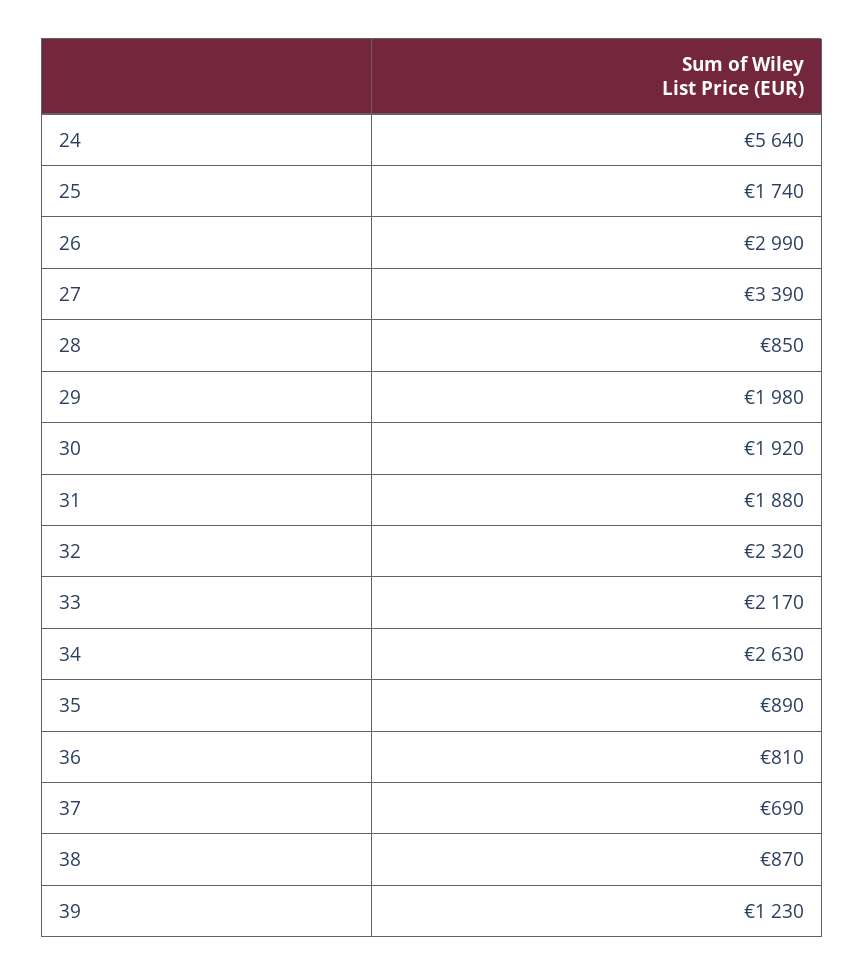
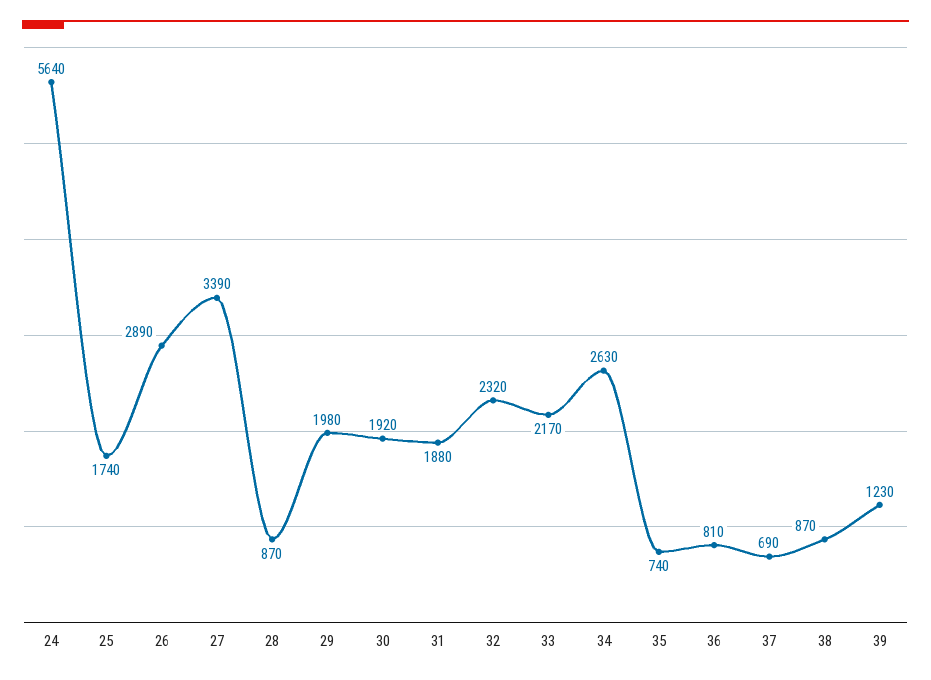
26: 2990 -> 2890
28: 850 -> 870
35: 890 -> 740

